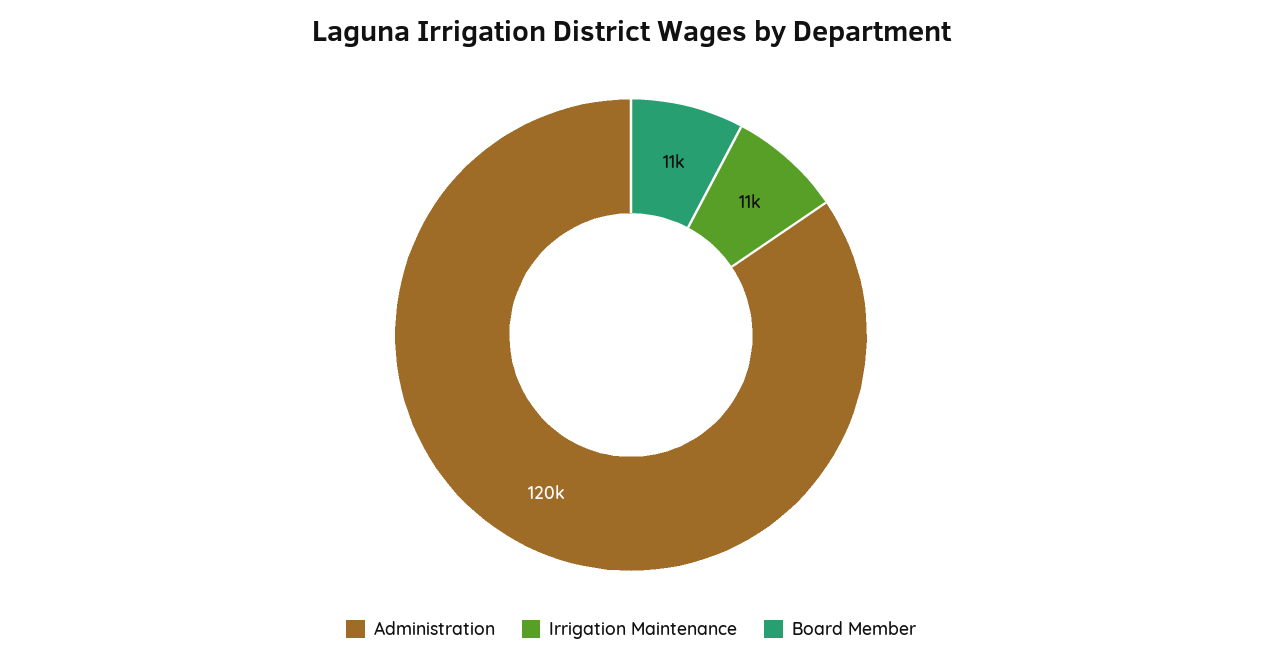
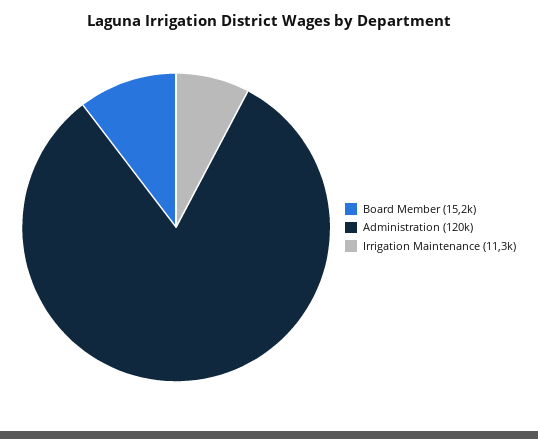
Board Member: 11000 -> 15200

